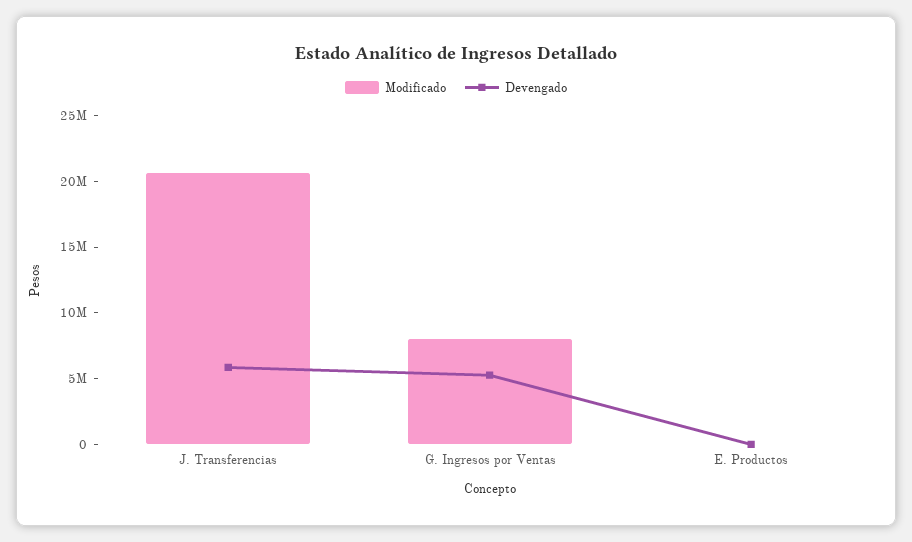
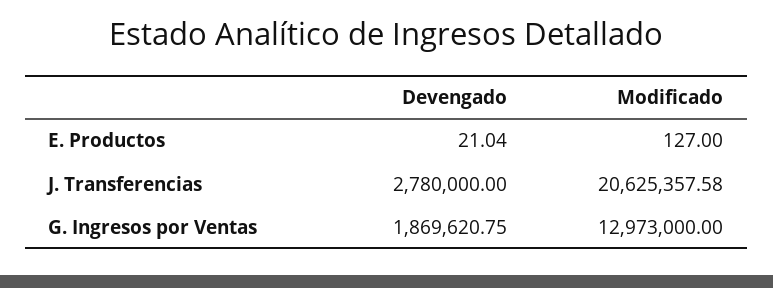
Devengado, J. Transferencias: 6000000 -> 2780000
Modificado, G. Ingresos por Ventas: 8000000 -> 12973000
Devengado, G. Ingresos por Ventas: 5000000 -> 1869620.75

